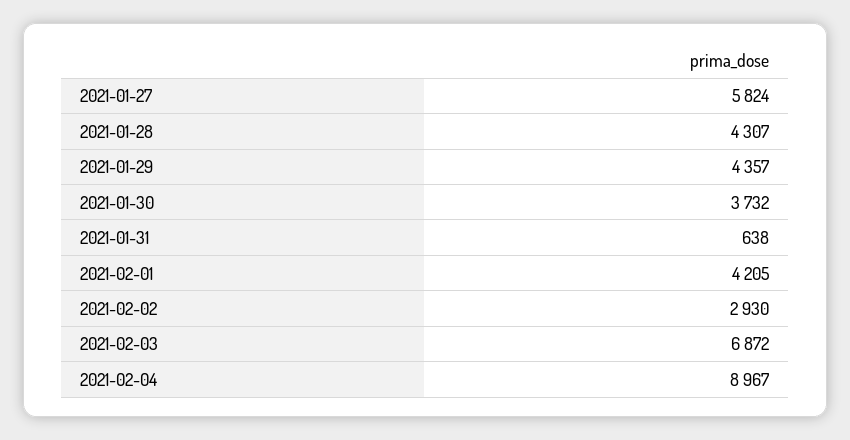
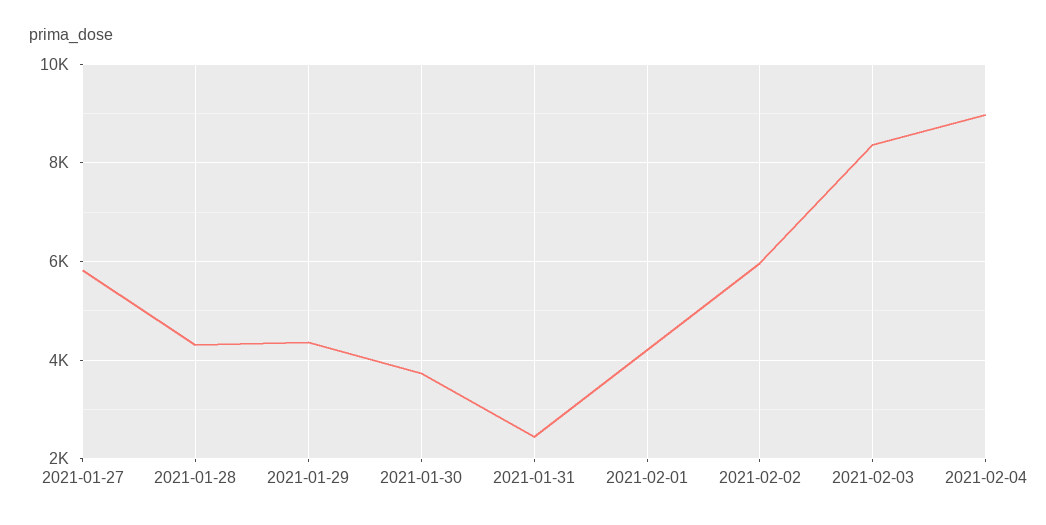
2021-01-31: 638 -> 2400
2021-02-02: 2930 -> 6000
2021-02-03: 6872 -> 8400

